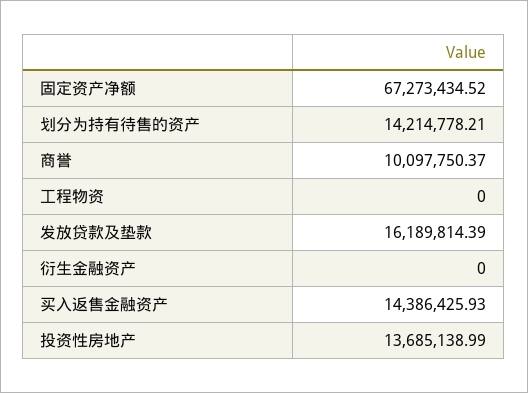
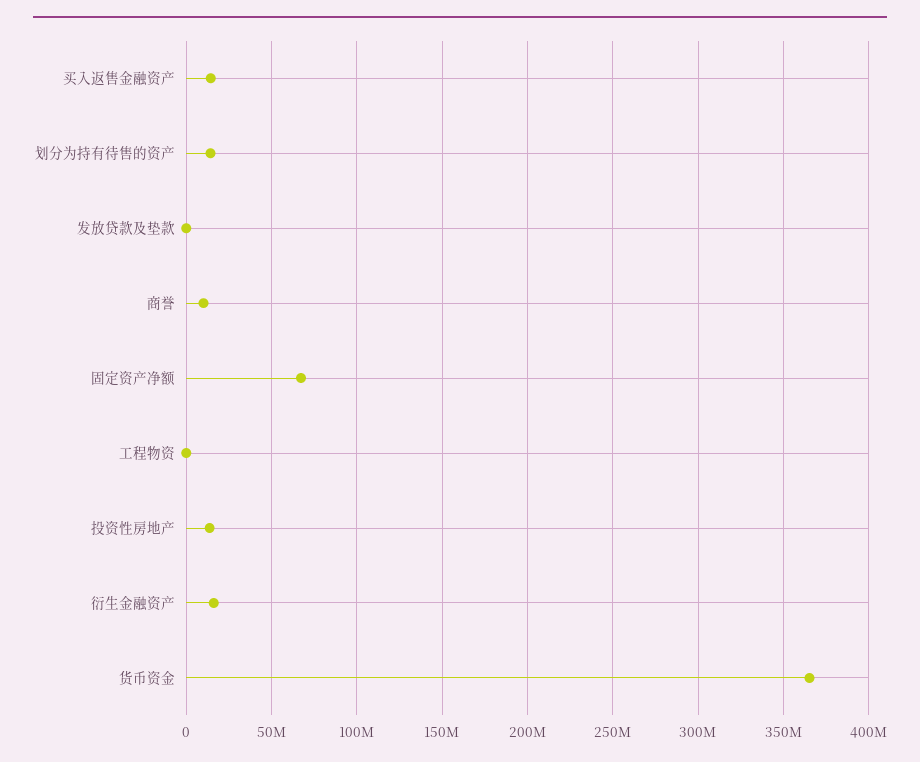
发放贷款及垫款: 16189814.39 -> 0
衍生金融资产: 0 -> 15000000
货币资金: none -> 365000000

